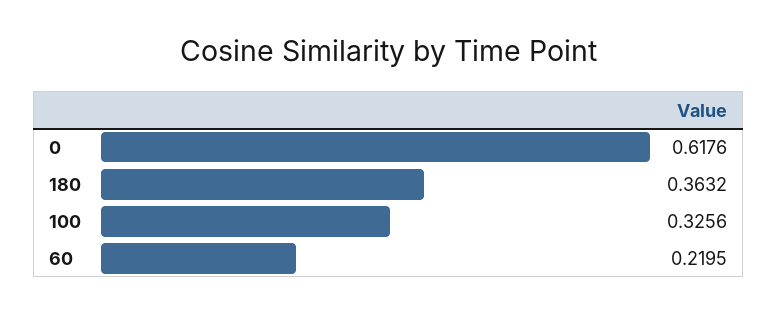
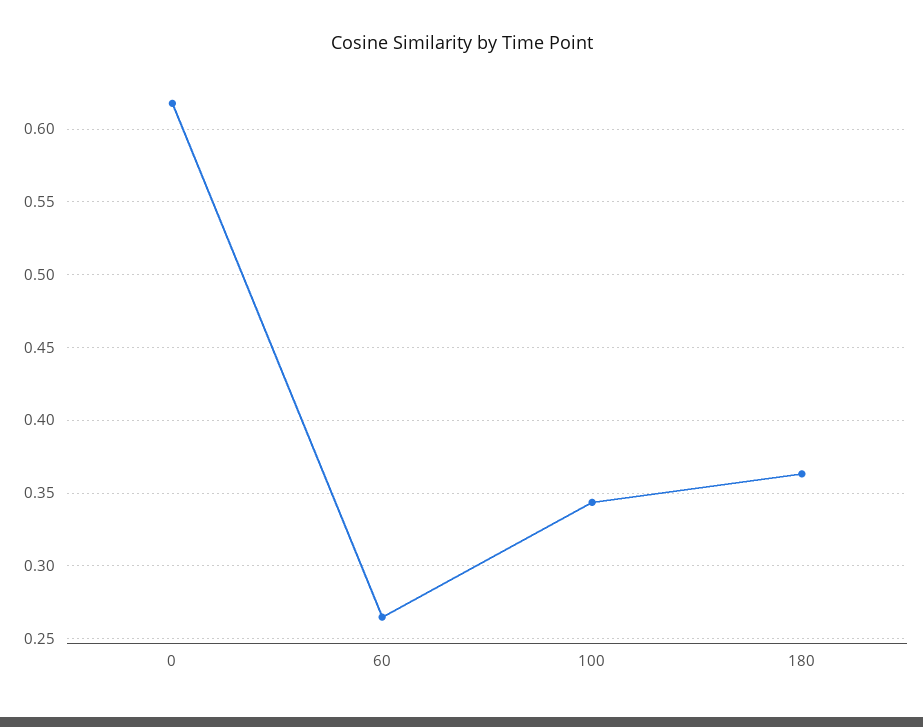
100: 0.3256 -> 0.345
60: 0.2195 -> 0.265

